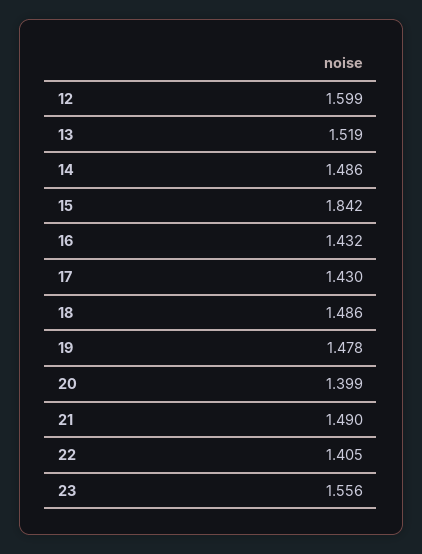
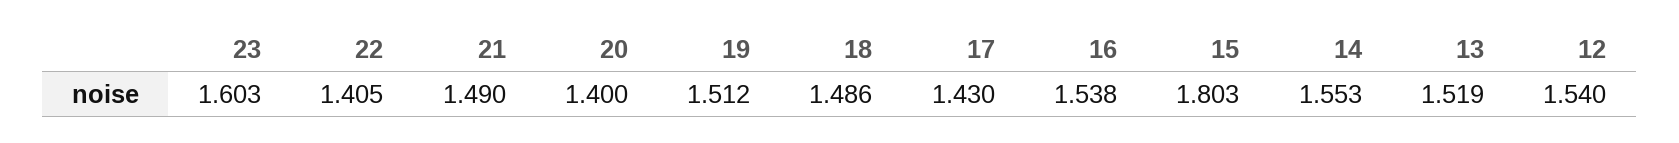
12: 1.599 -> 1.54
14: 1.486 -> 1.553
15: 1.842 -> 1.803
16: 1.432 -> 1.538
19: 1.478 -> 1.512
20: 1.399 -> 1.4
23: 1.556 -> 1.603

